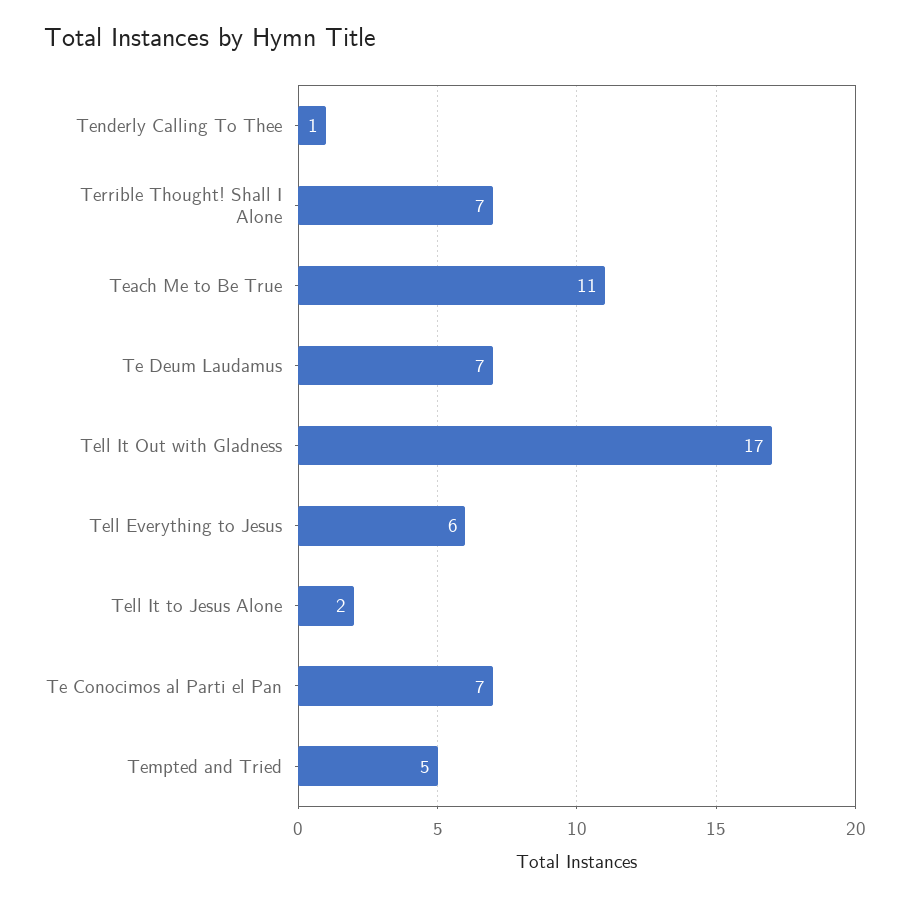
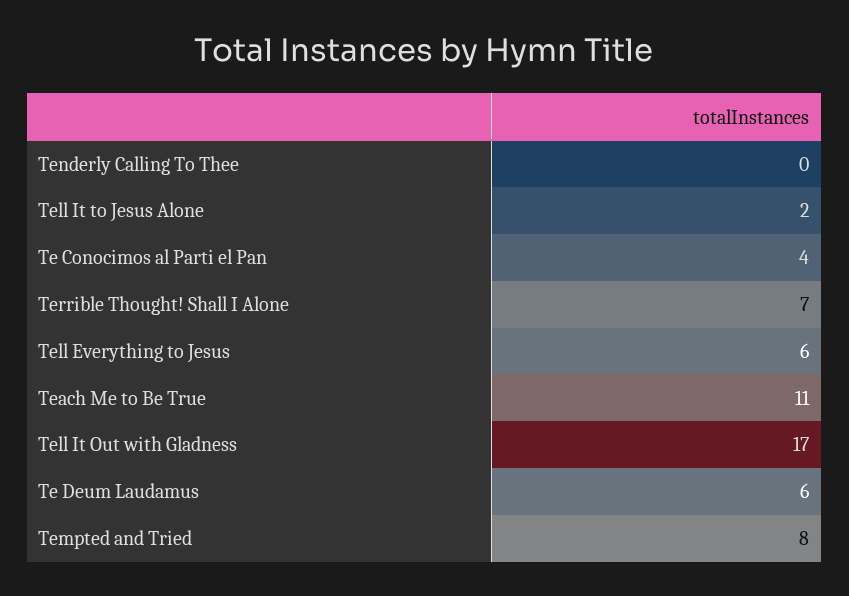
Tenderly Calling To Thee: 1 -> 0
Te Deum Laudamus: 7 -> 6
Te Conocimos al Parti el Pan: 7 -> 4
Tempted and Tried: 5 -> 8

